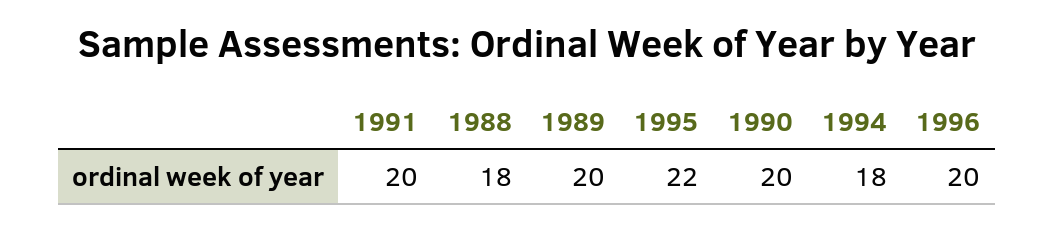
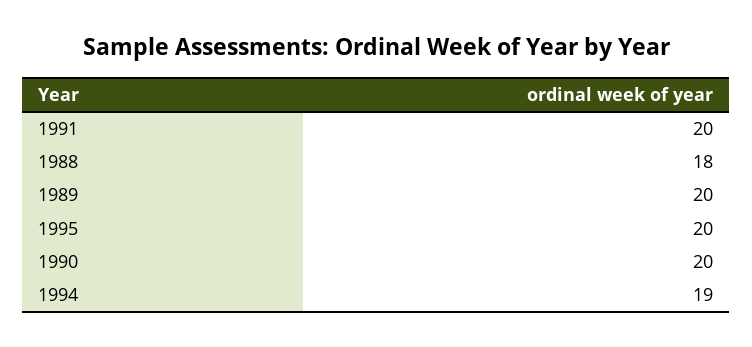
1995: 22 -> 20
1994: 18 -> 19
1996: 20 -> none

